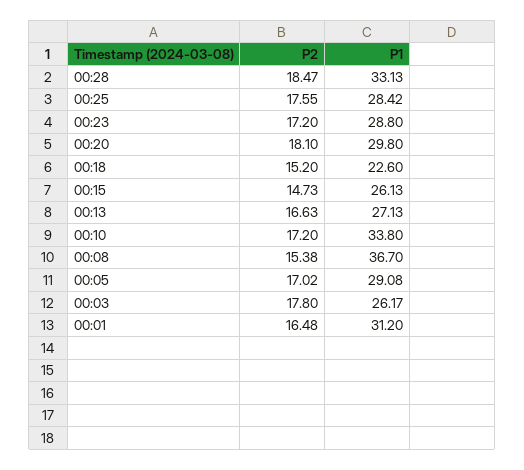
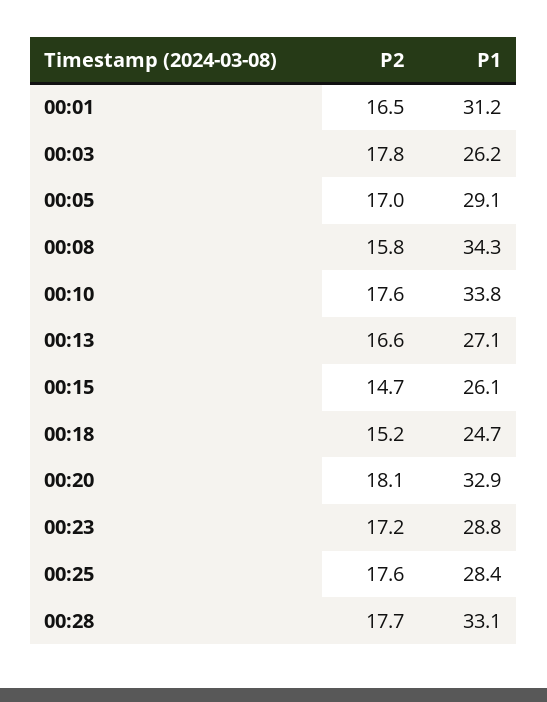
P2, 00:28: 18.47 -> 17.7
P1, 00:20: 29.8 -> 32.9
P1, 00:18: 22.6 -> 24.7
P2, 00:10: 17.2 -> 17.6
P2, 00:08: 15.38 -> 15.8
P1, 00:08: 36.7 -> 34.3

